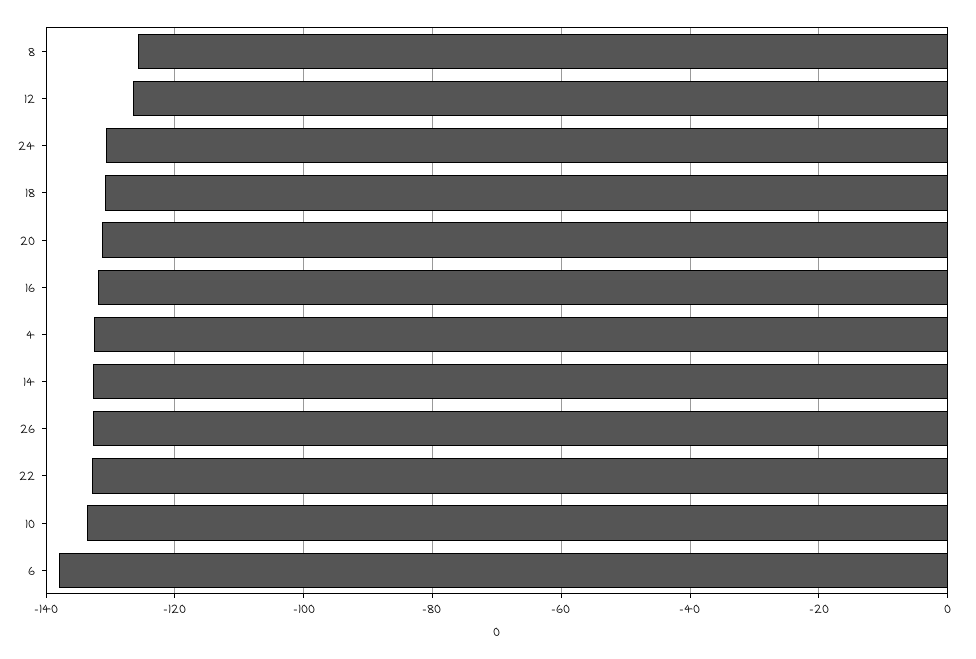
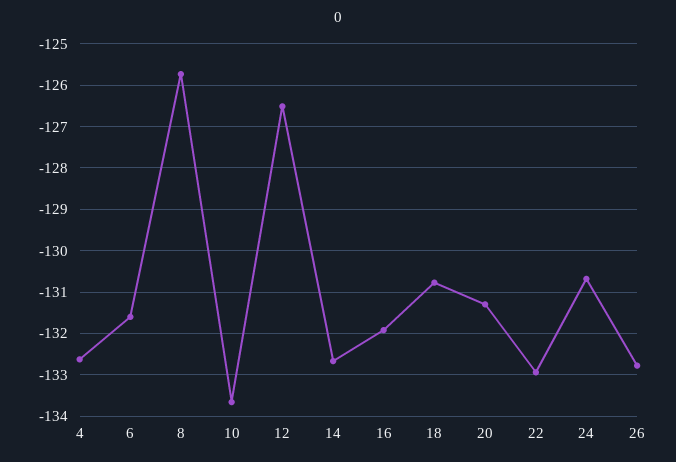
6: -138 -> -131.6

